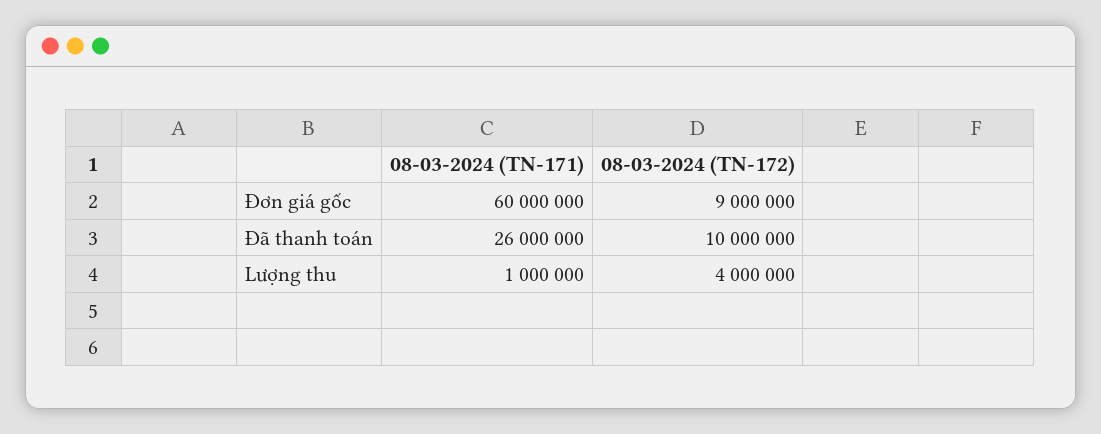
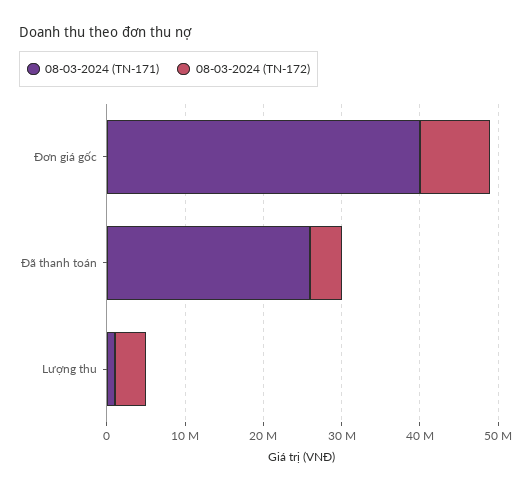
08-03-2024 (TN-171), Đơn giá gốc: 60000000 -> 40000000
08-03-2024 (TN-172), Đã thanh toán: 10000000 -> 4000000

